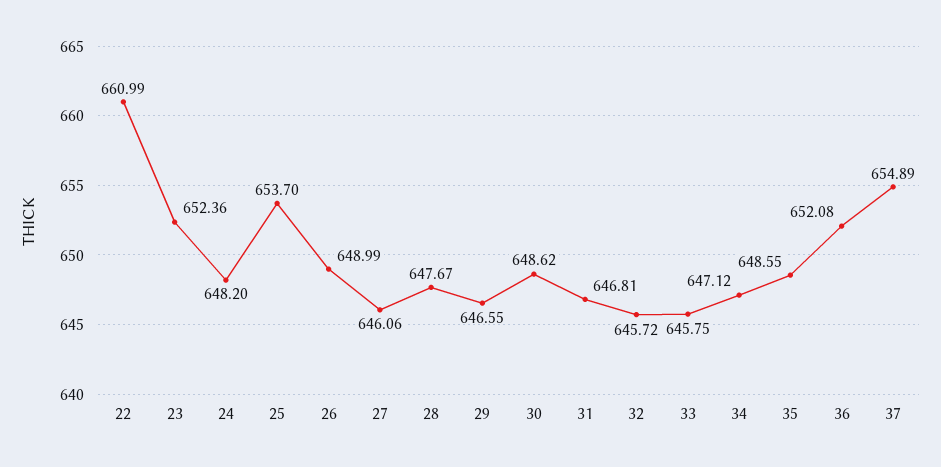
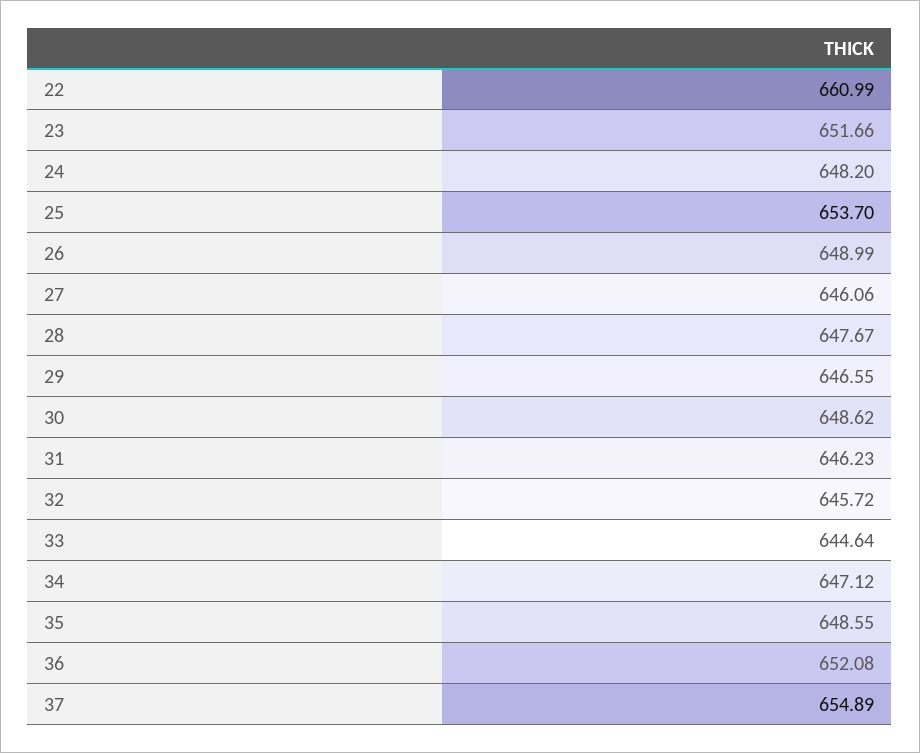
23: 652.36 -> 651.66
31: 646.81 -> 646.23
33: 645.75 -> 644.64

